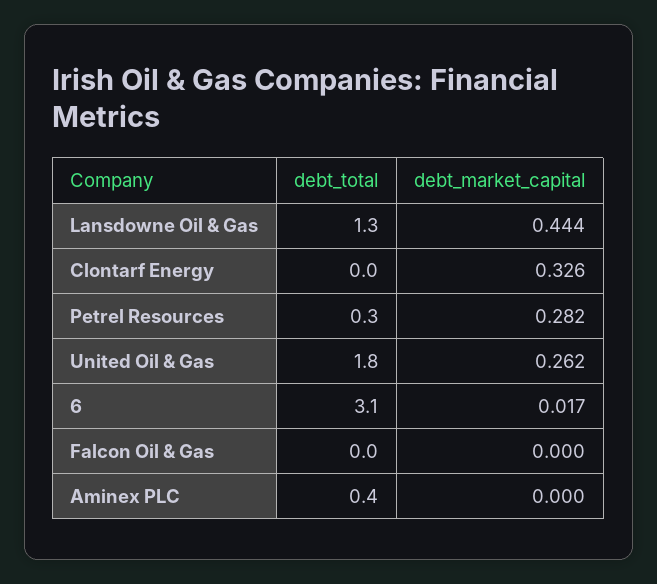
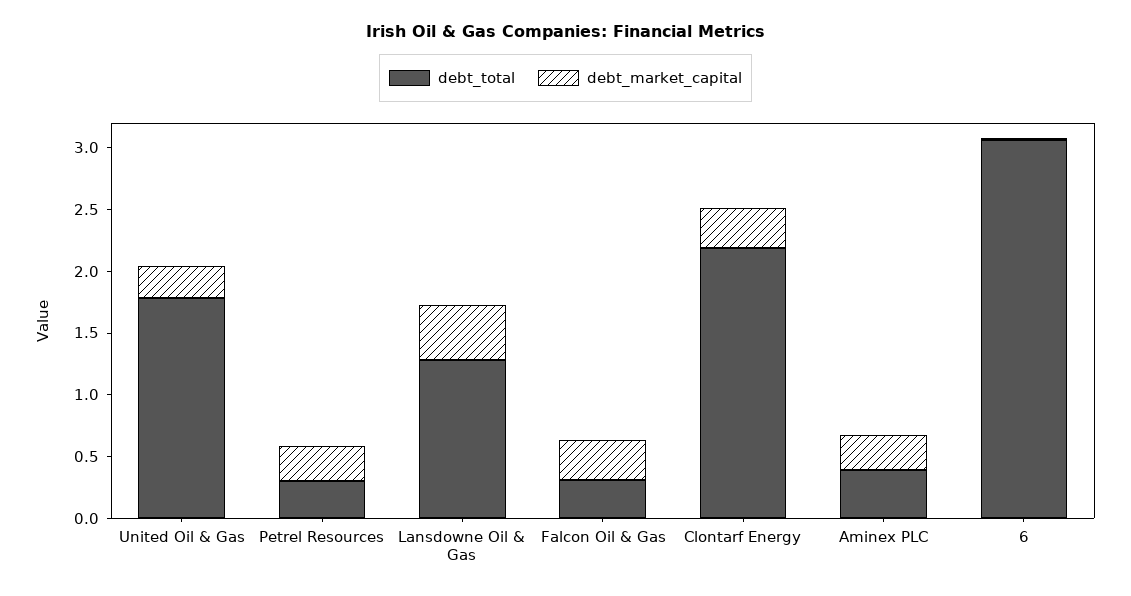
debt_total, Clontarf Energy: 0 -> 2.2
debt_total, Falcon Oil & Gas: 0 -> 0.3
debt_market_capital, Falcon Oil & Gas: 0 -> 0.3
debt_market_capital, Aminex PLC: 0 -> 0.3

